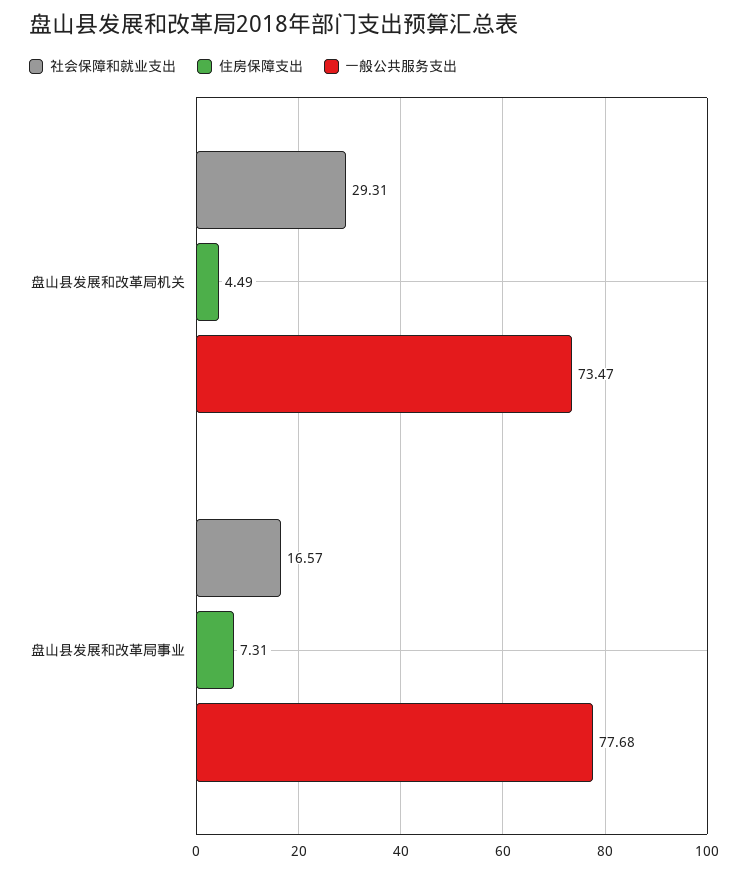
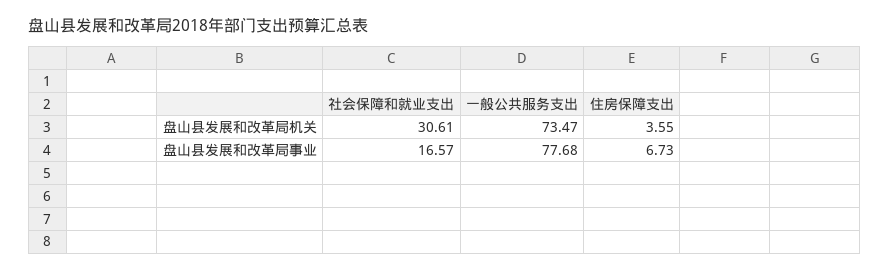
社会保障和就业支出, 盘山县发展和改革局机关: 29.31 -> 30.61
住房保障支出, 盘山县发展和改革局机关: 4.49 -> 3.55
住房保障支出, 盘山县发展和改革局事业: 7.31 -> 6.73

